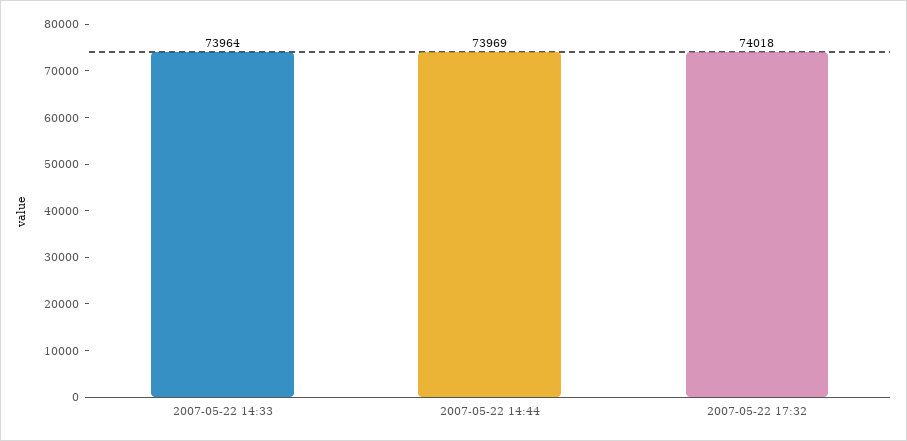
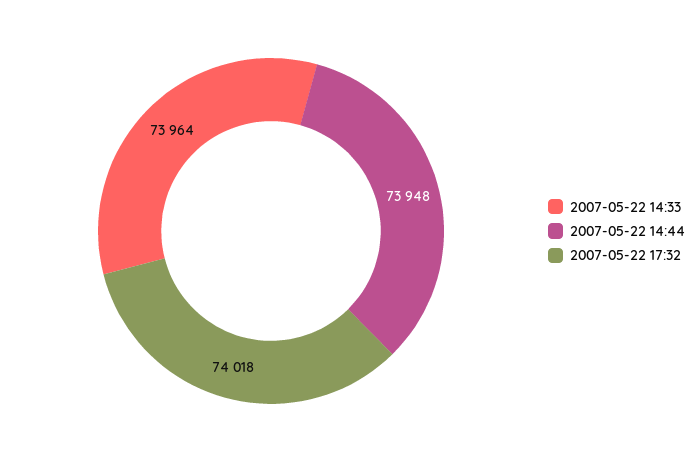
2007-05-22 14:44: 73969 -> 73948

